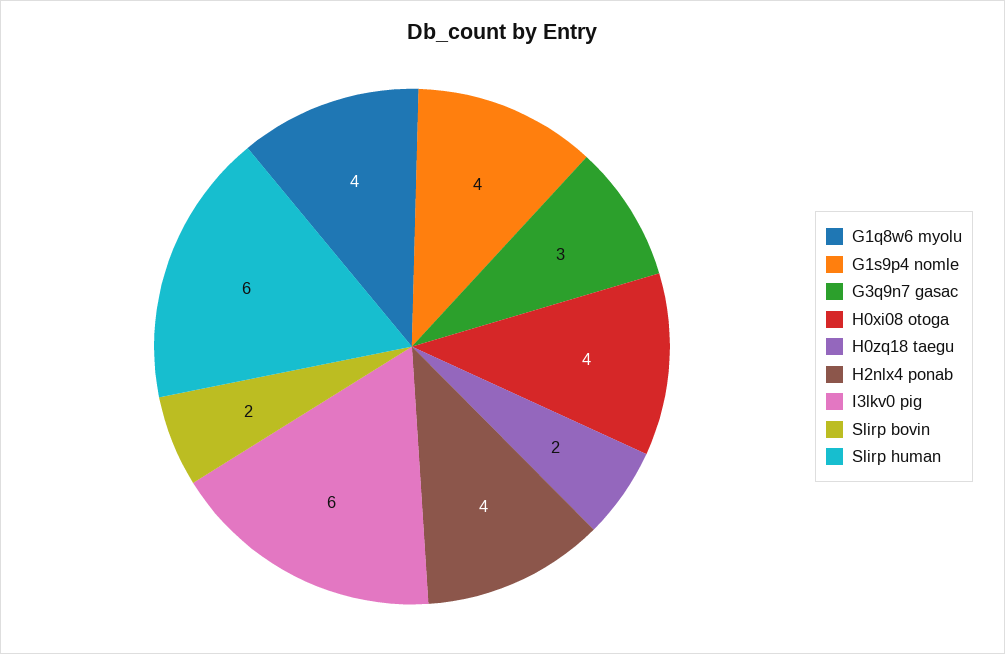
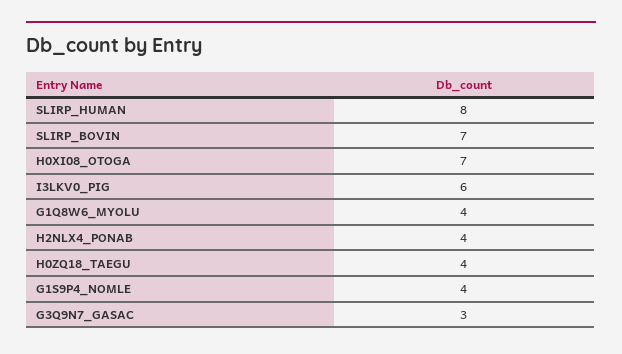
H0xi08 otoga: 4 -> 7
H0zq18 taegu: 2 -> 4
Slirp bovin: 2 -> 7
Slirp human: 6 -> 8

